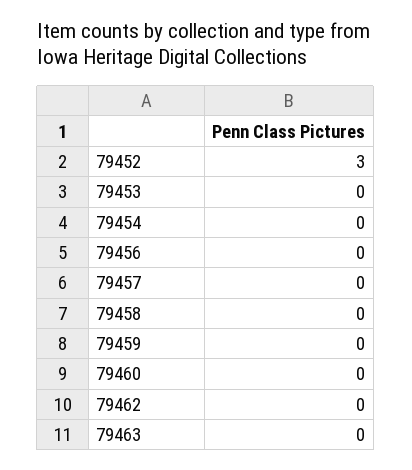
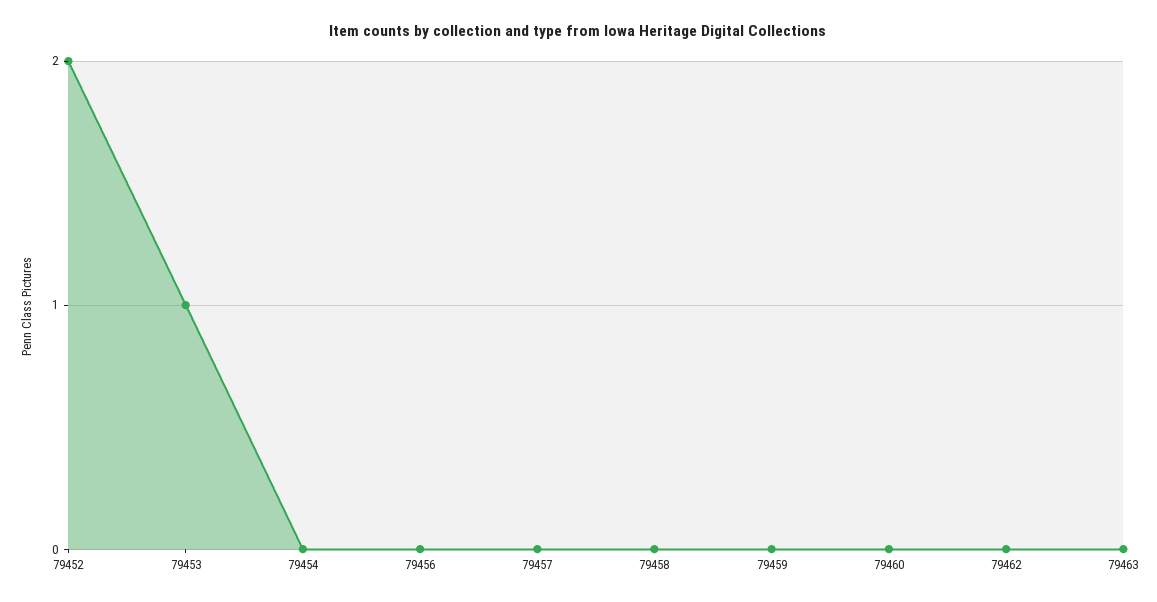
79452: 3 -> 2
79453: 0 -> 1

